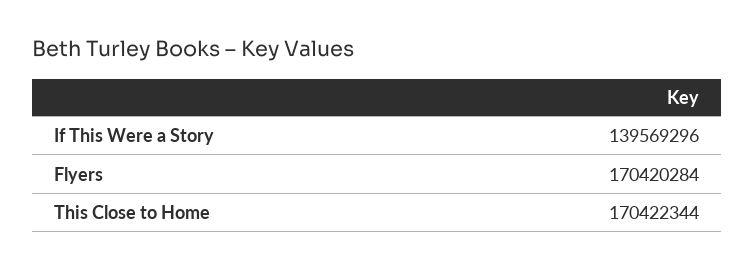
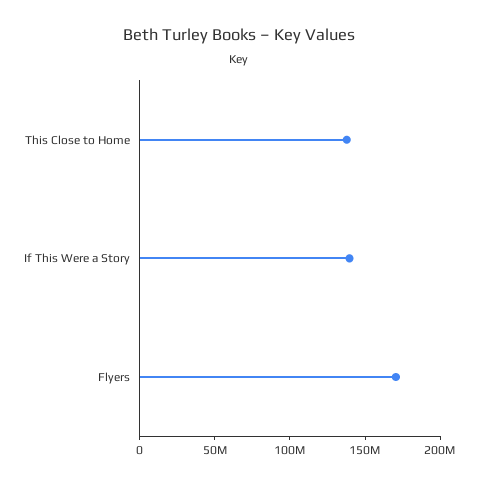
This Close to Home: 170422344 -> 140000000

